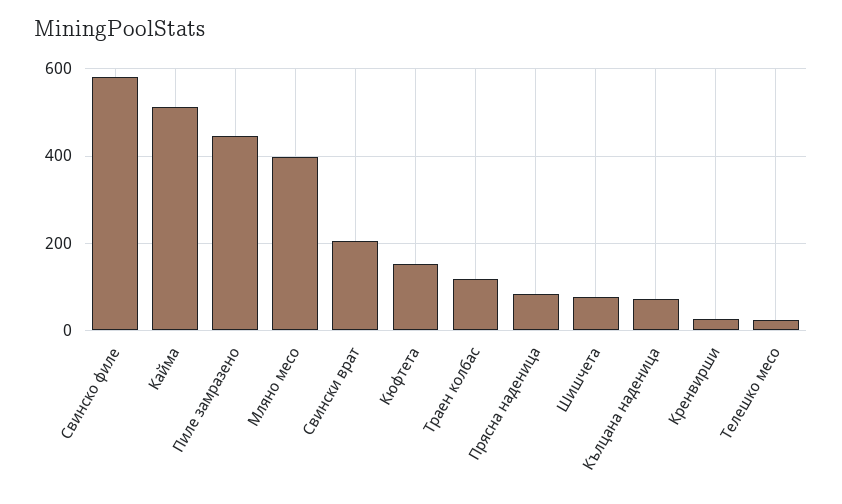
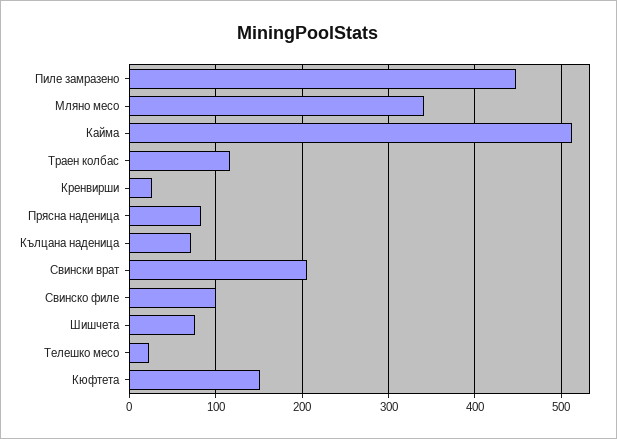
Свинско филе: 580 -> 100
Мляно месо: 400 -> 340

